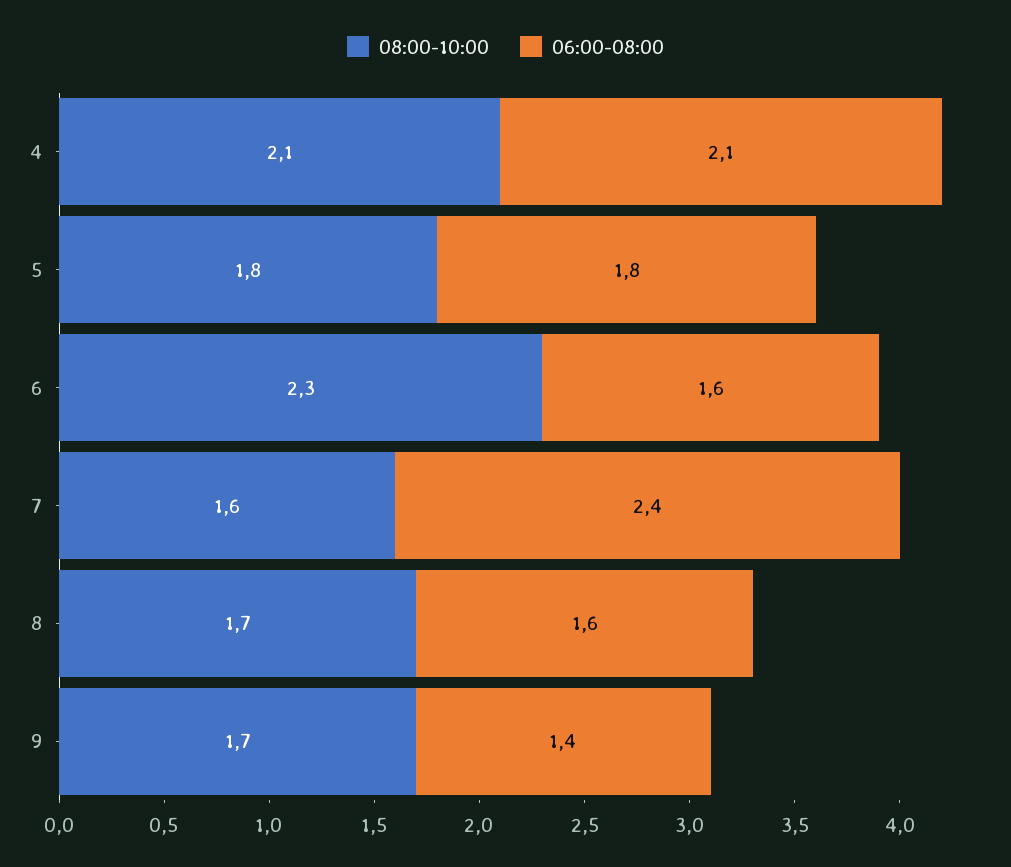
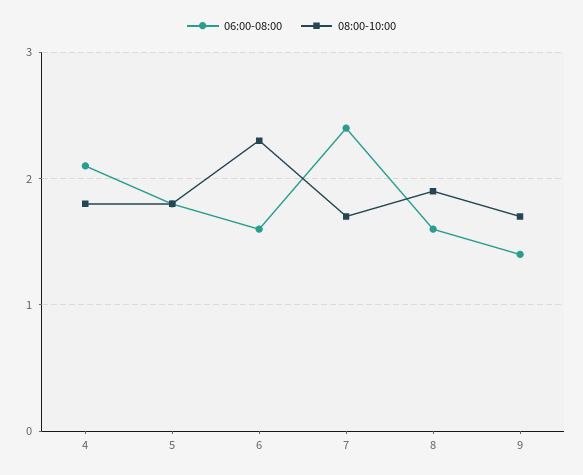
08:00-10:00, 4: 2.1 -> 1.8
08:00-10:00, 7: 1.6 -> 1.7
08:00-10:00, 8: 1.7 -> 1.9

